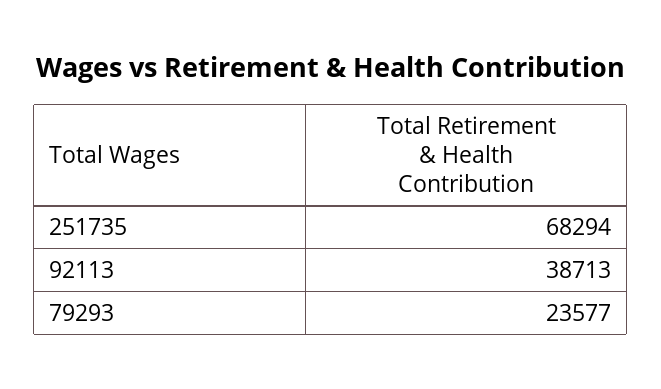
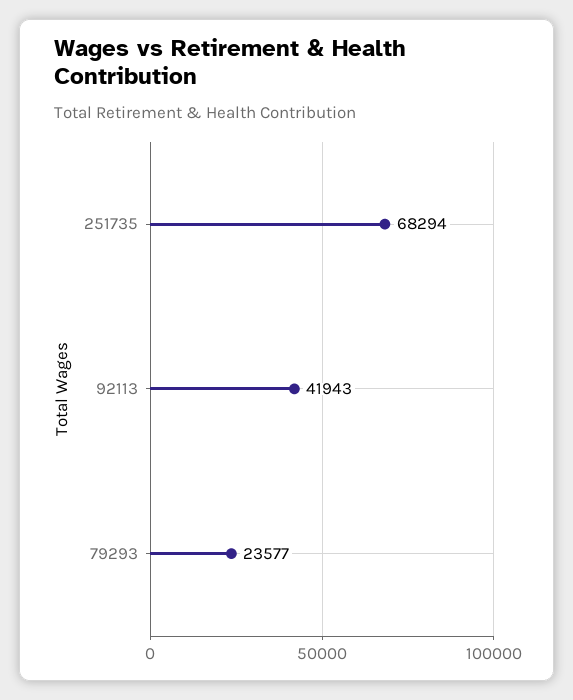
92113: 38713 -> 41943

